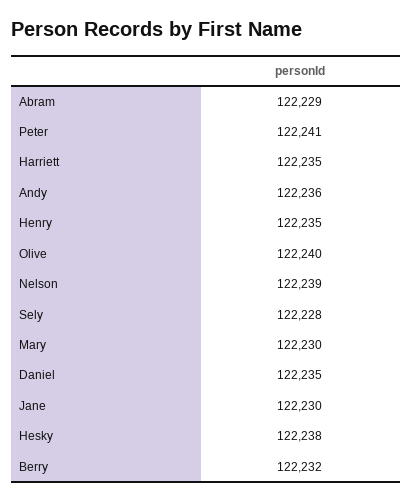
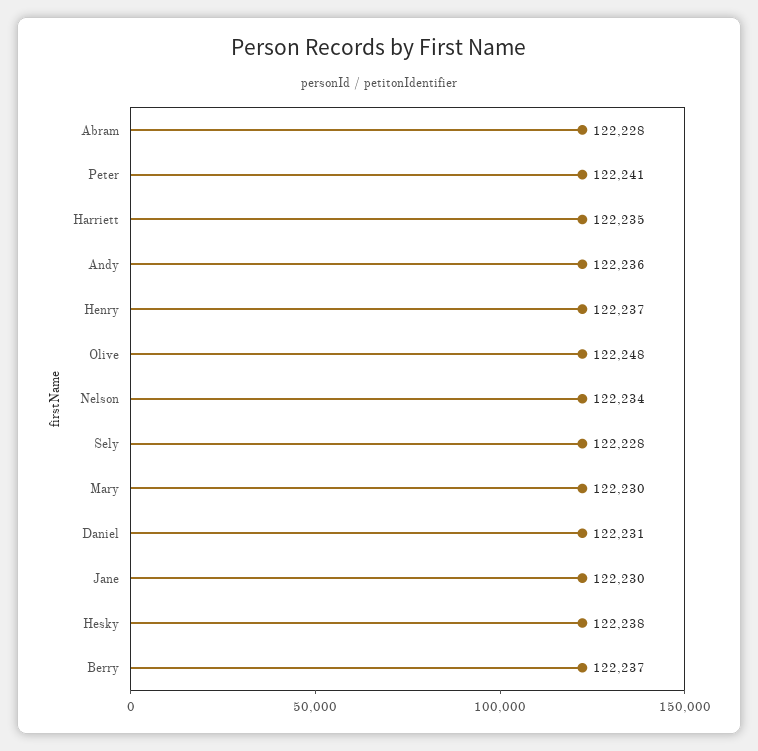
Abram: 122229 -> 122228
Henry: 122235 -> 122237
Olive: 122240 -> 122248
Nelson: 122239 -> 122234
Daniel: 122235 -> 122231
Berry: 122232 -> 122237

